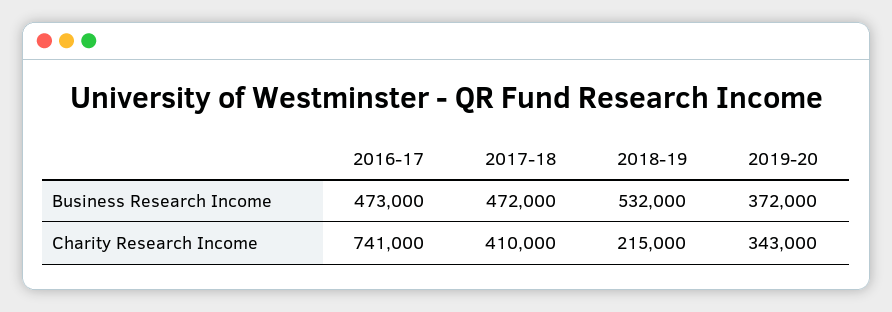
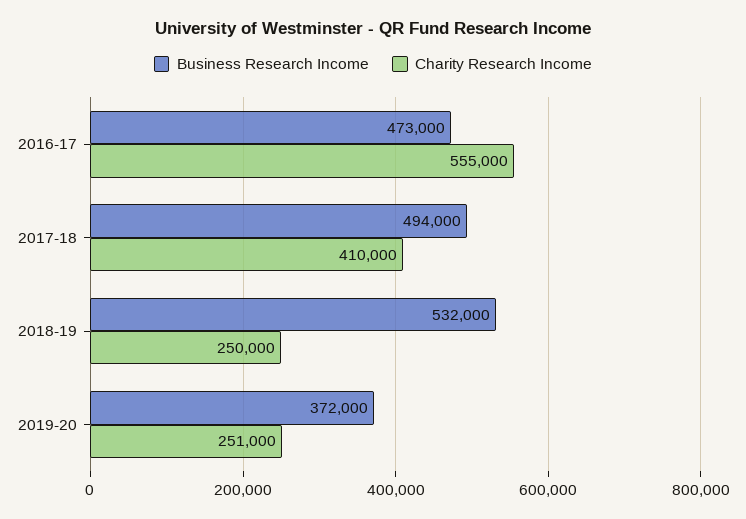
Business Research Income, 2017-18: 472000 -> 494000
Charity Research Income, 2016-17: 741000 -> 555000
Charity Research Income, 2018-19: 215000 -> 250000
Charity Research Income, 2019-20: 343000 -> 251000

